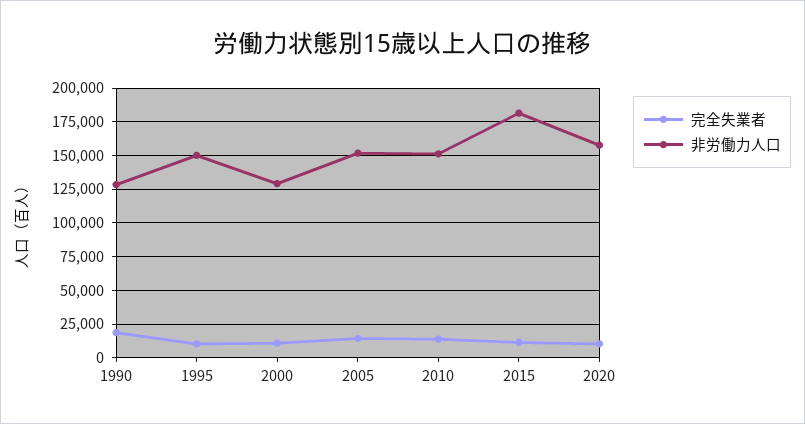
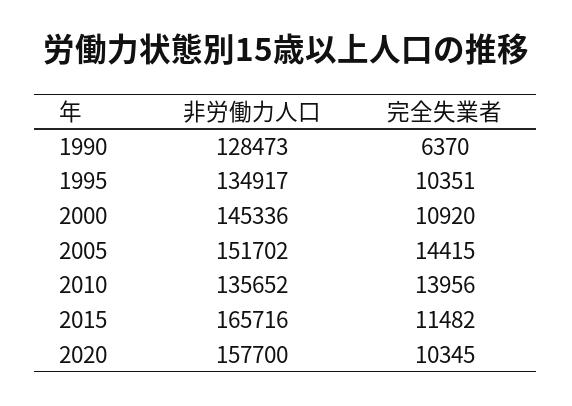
完全失業者, 1990: 20000 -> 6370
非労働力人口, 1995: 150000 -> 134917
非労働力人口, 2000: 130000 -> 145336
非労働力人口, 2010: 150000 -> 135652
非労働力人口, 2015: 180000 -> 165716

